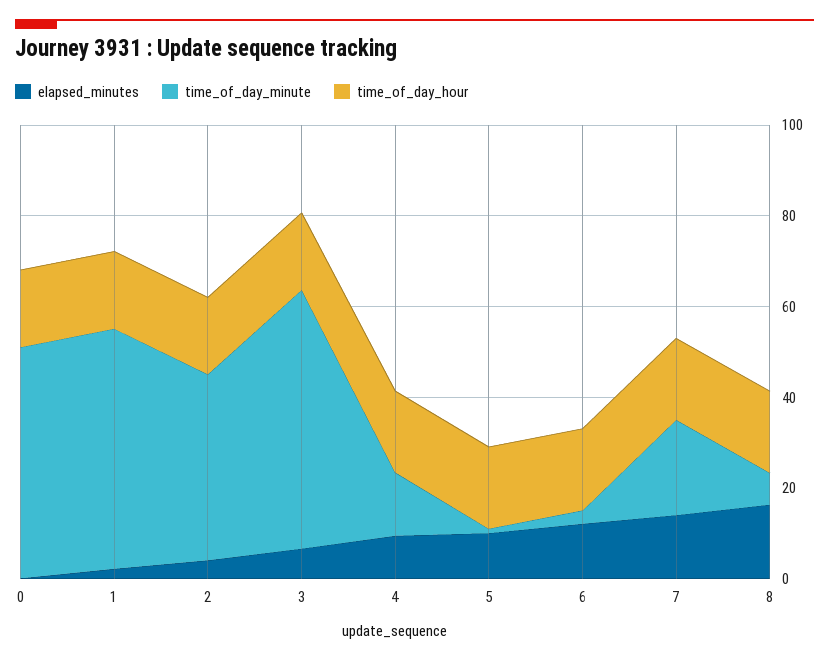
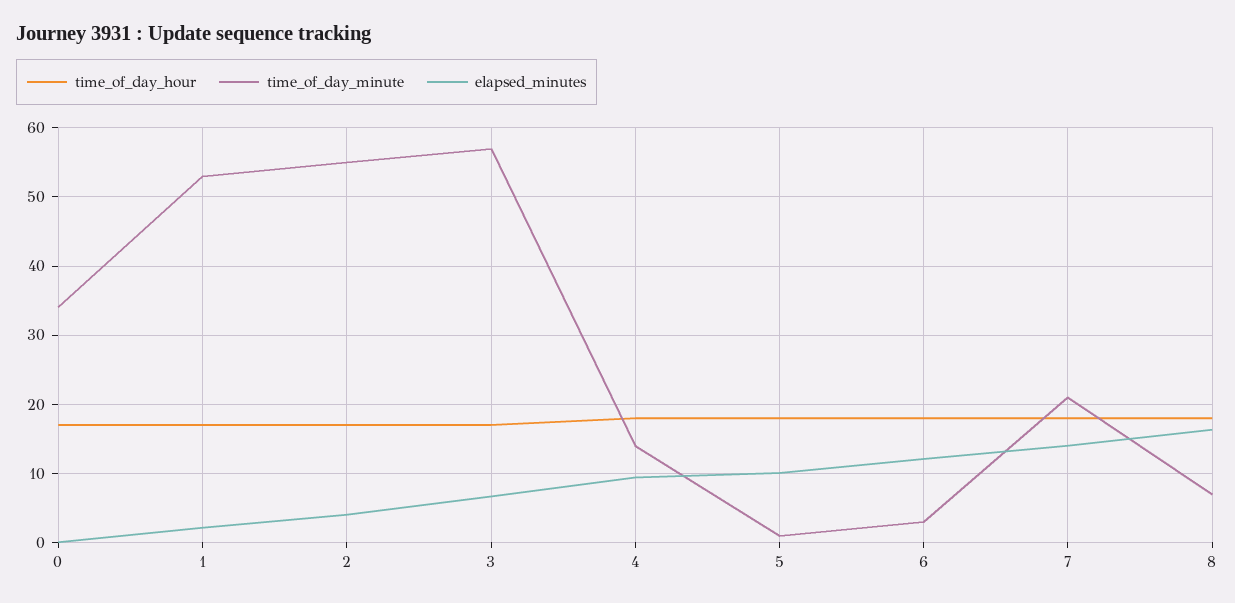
time_of_day_minute, 0: 50 -> 34
time_of_day_minute, 2: 40 -> 55

